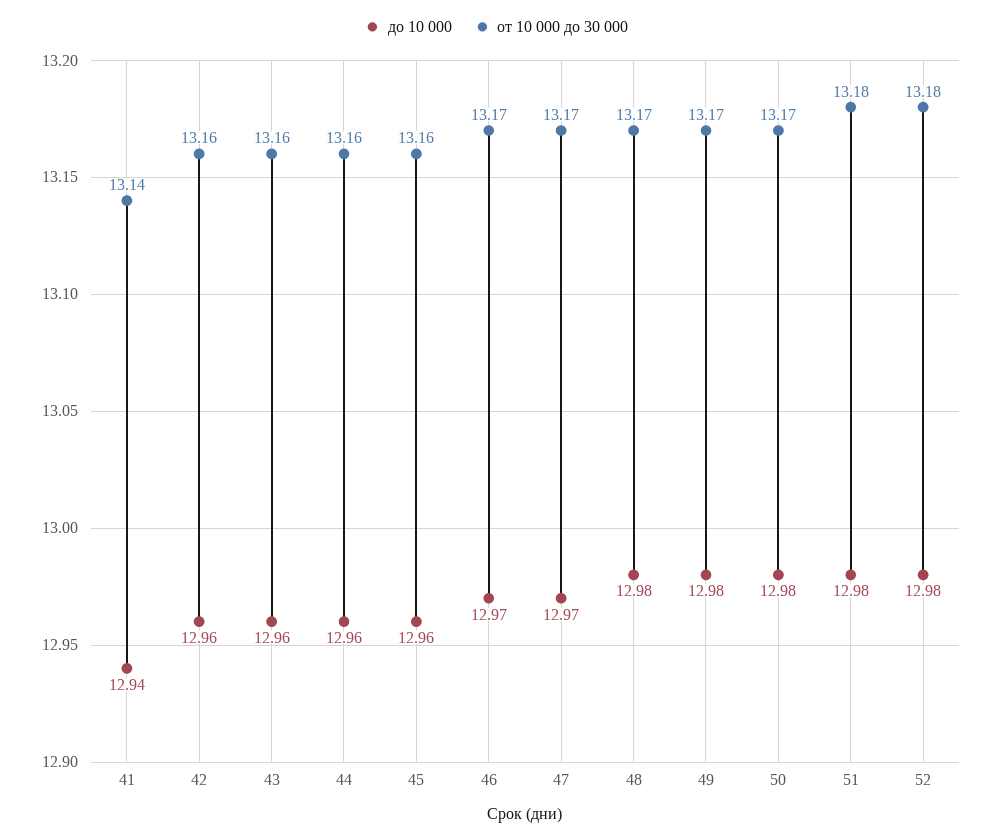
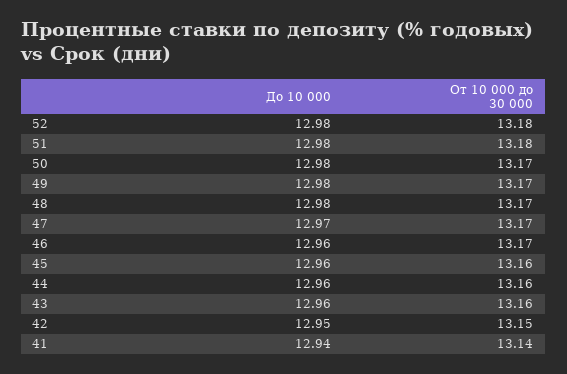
до 10 000, 42: 12.96 -> 12.95
от 10 000 до 30 000, 42: 13.16 -> 13.15
до 10 000, 46: 12.97 -> 12.96

